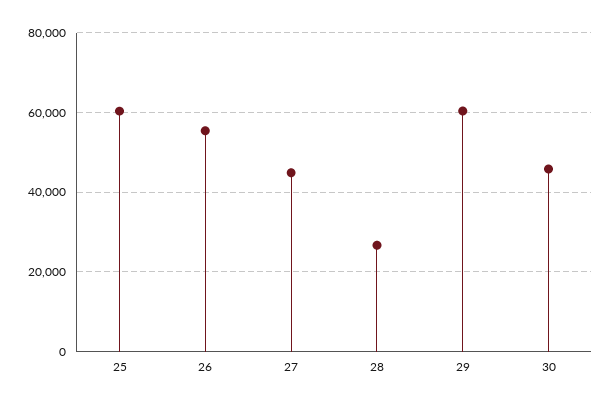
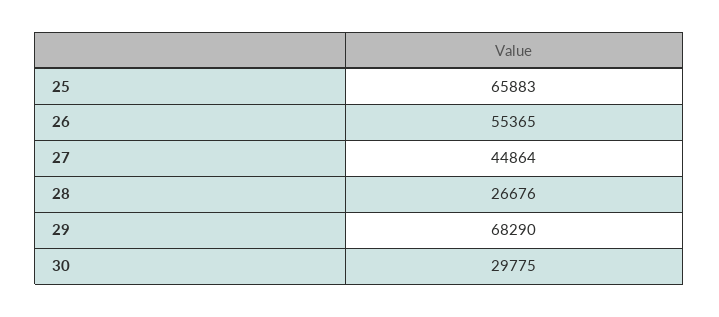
25: 60000 -> 65883
29: 60000 -> 68290
30: 46000 -> 29775

